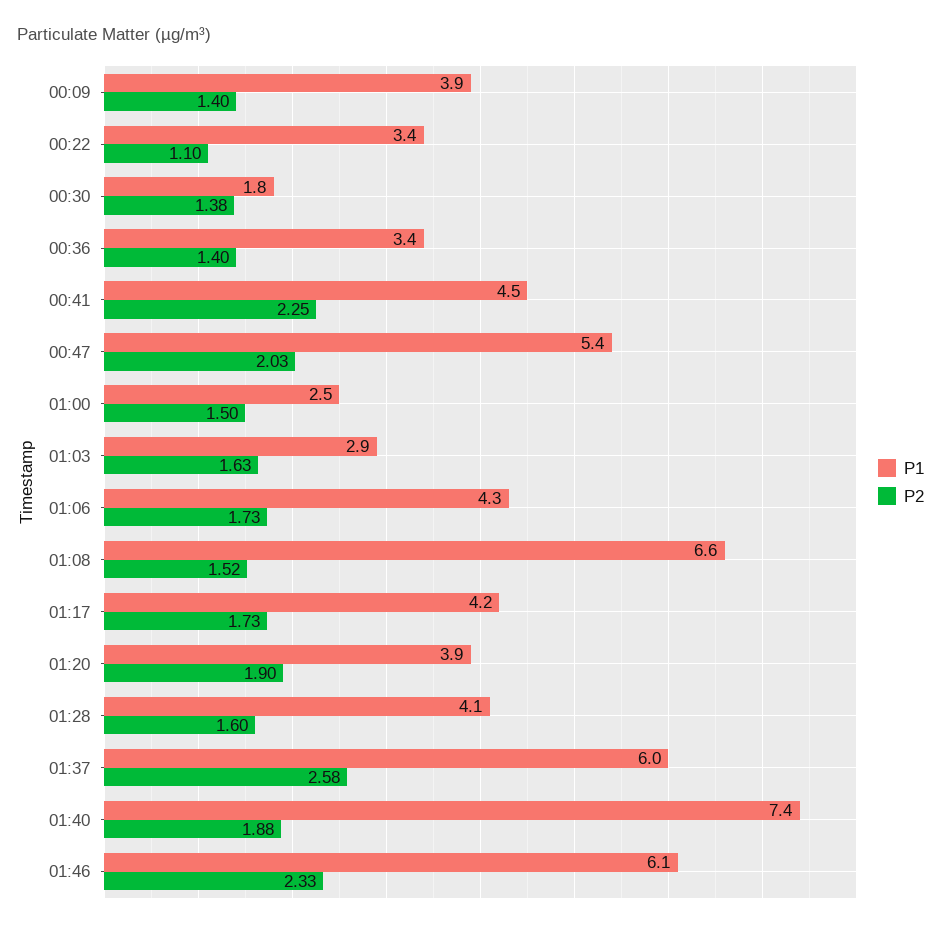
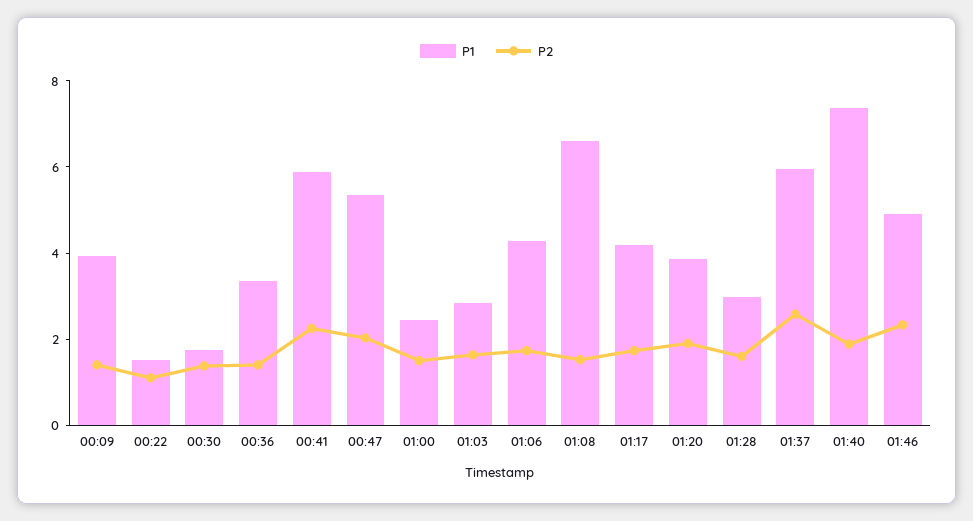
P1, 00:22: 3.4 -> 1.5
P1, 00:41: 4.5 -> 6
P1, 01:28: 4.1 -> 3
P1, 01:46: 6.1 -> 5

